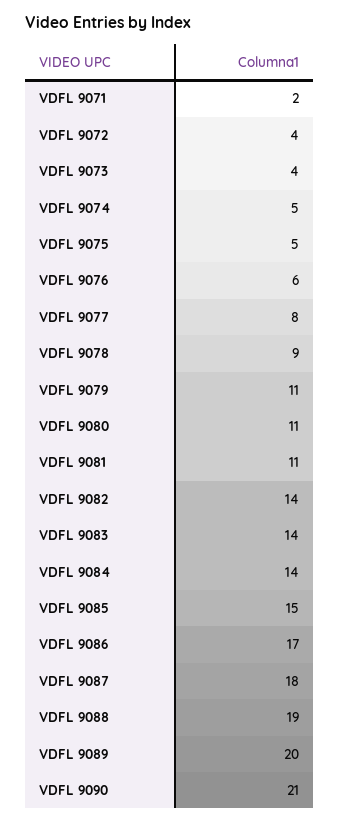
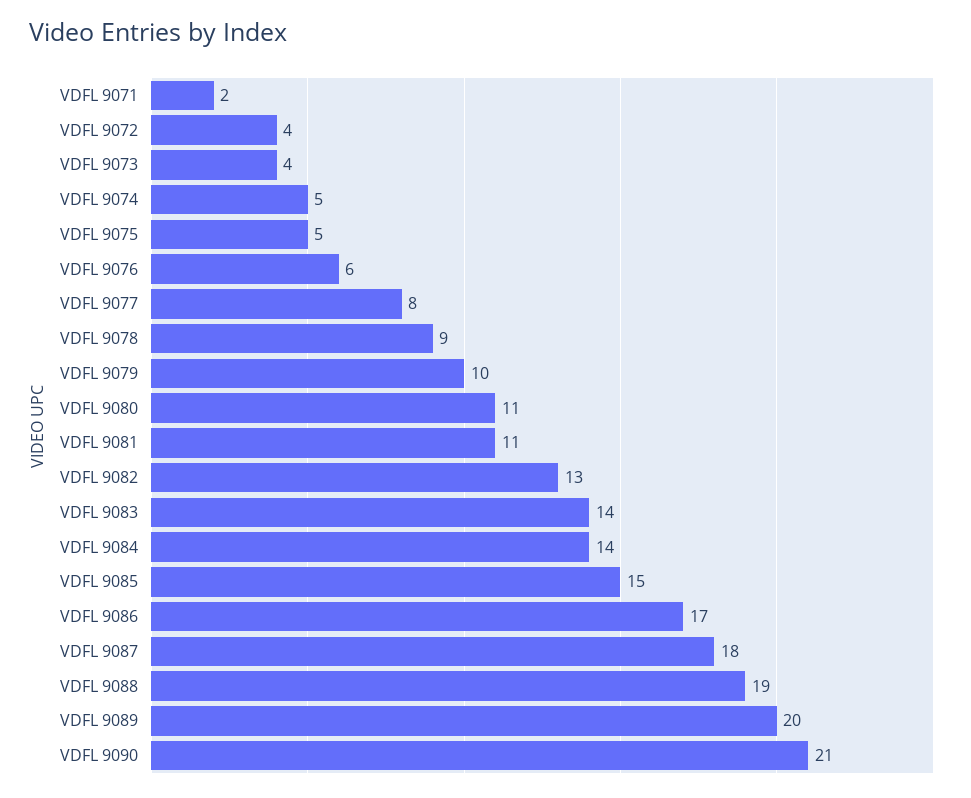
VDFL 9079: 11 -> 10
VDFL 9082: 14 -> 13

